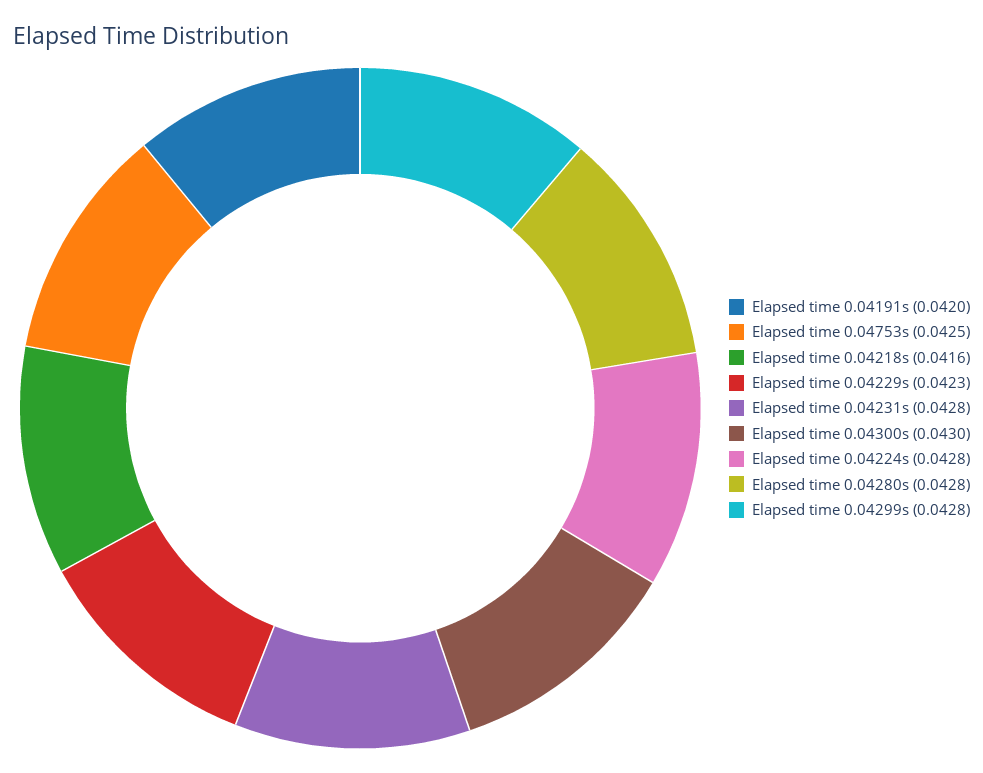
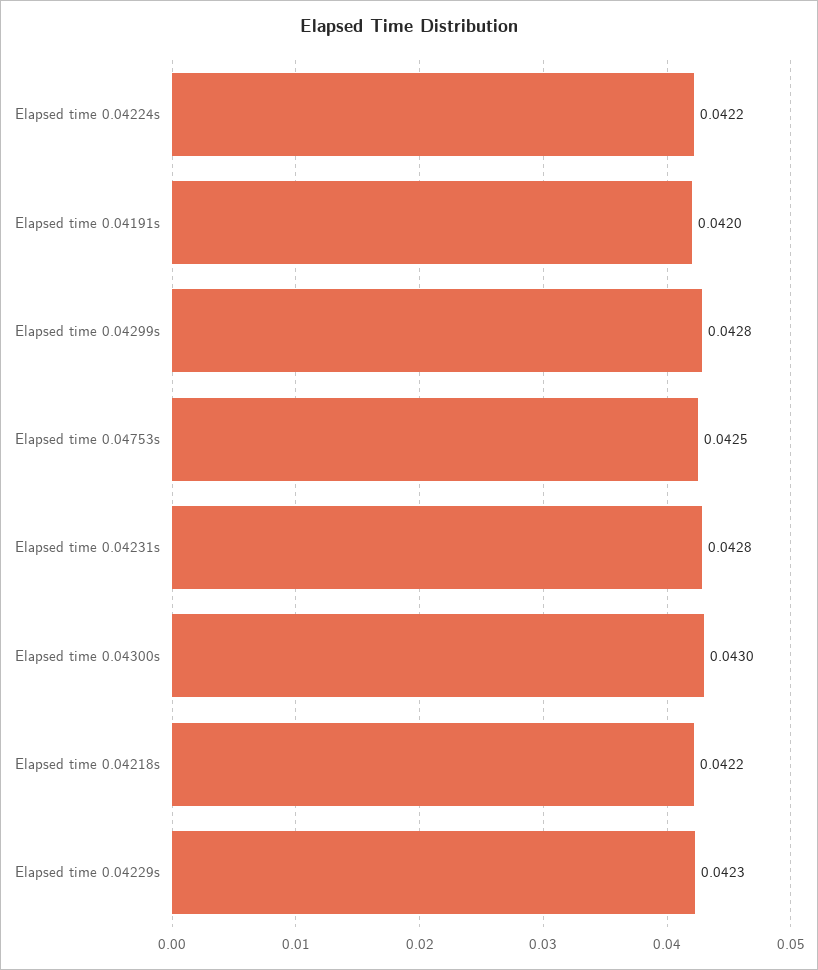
Elapsed time 0.04218s: 0.0416 -> 0.0422
Elapsed time 0.04224s: 0.0428 -> 0.0422
Elapsed time 0.04280s: 0.0428 -> none

